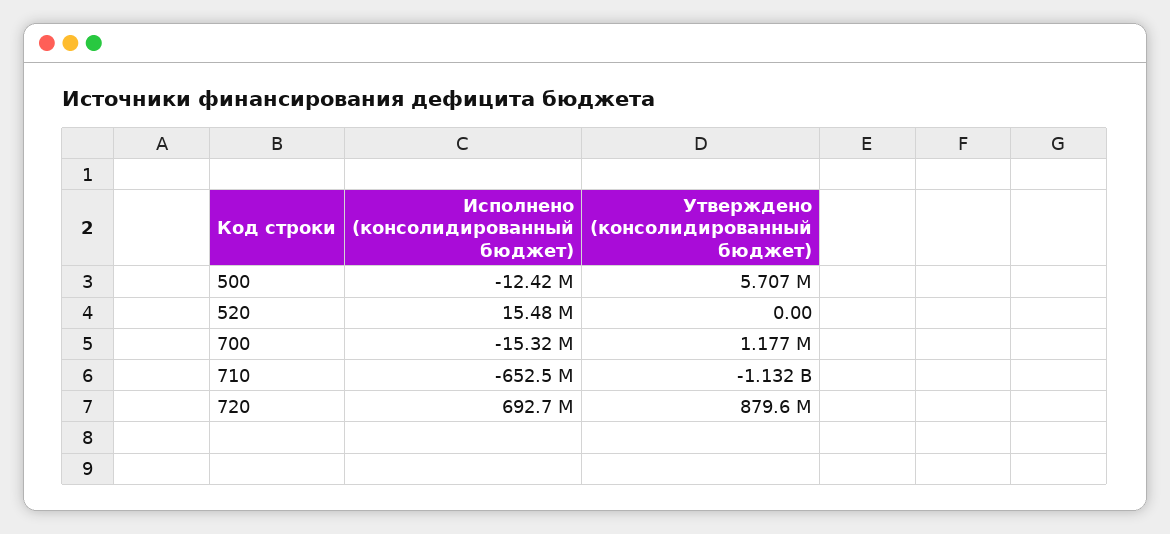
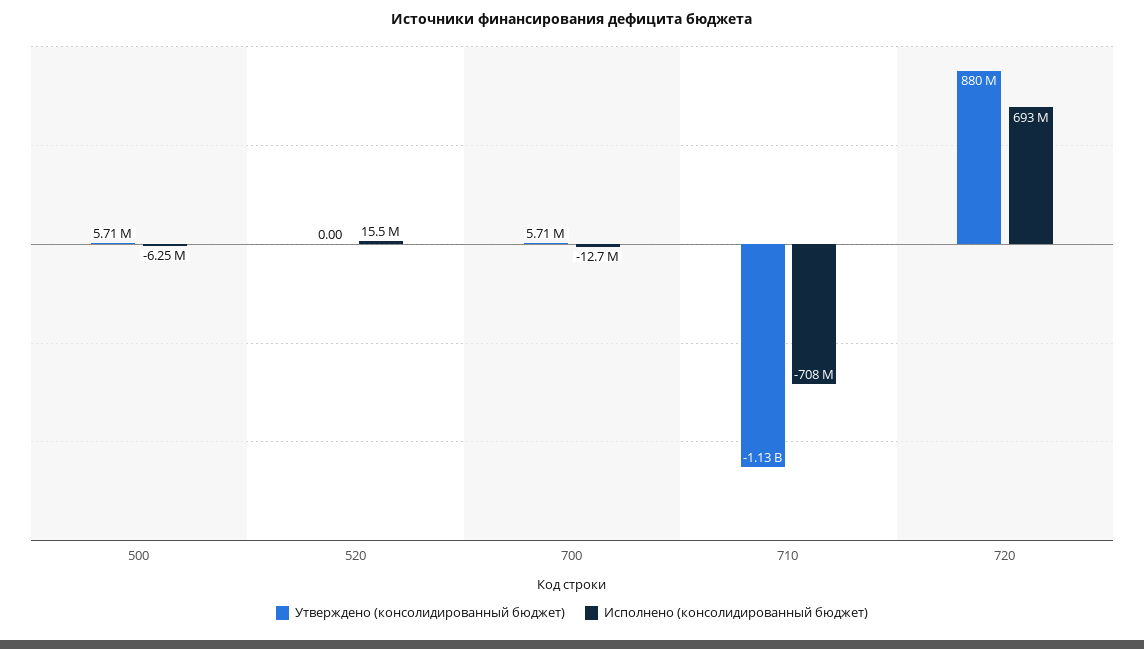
Исполнено (консолидированный бюджет), 500: -12420000 -> -6250000
Исполнено (консолидированный бюджет), 700: -15320000 -> -12700000
Утверждено (консолидированный бюджет), 700: 1177000 -> 5710000
Исполнено (консолидированный бюджет), 710: -652500000 -> -708000000

